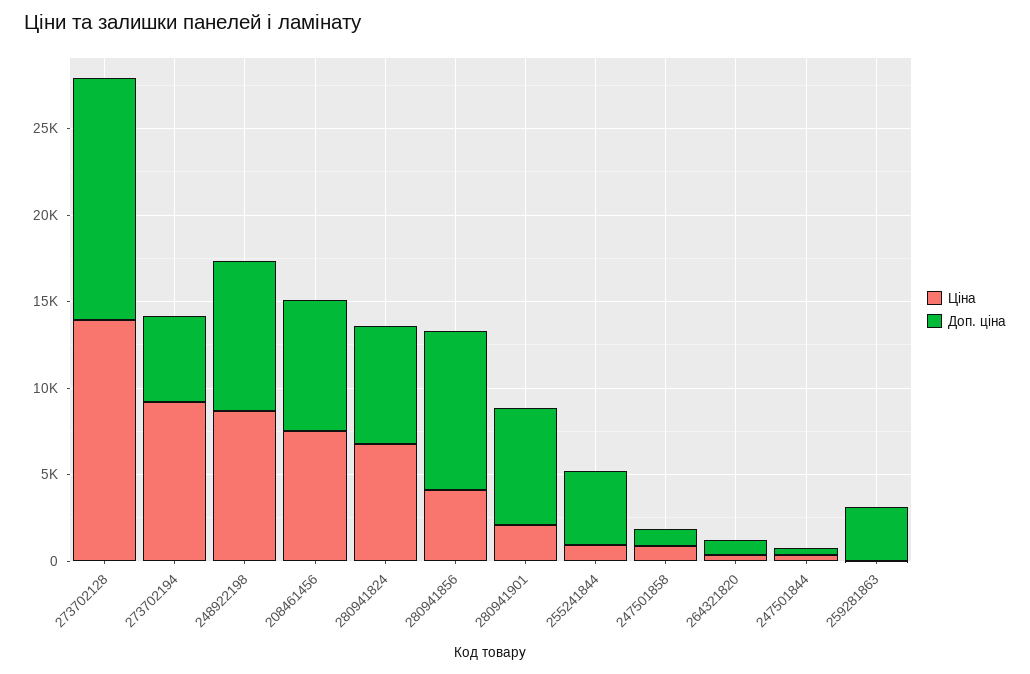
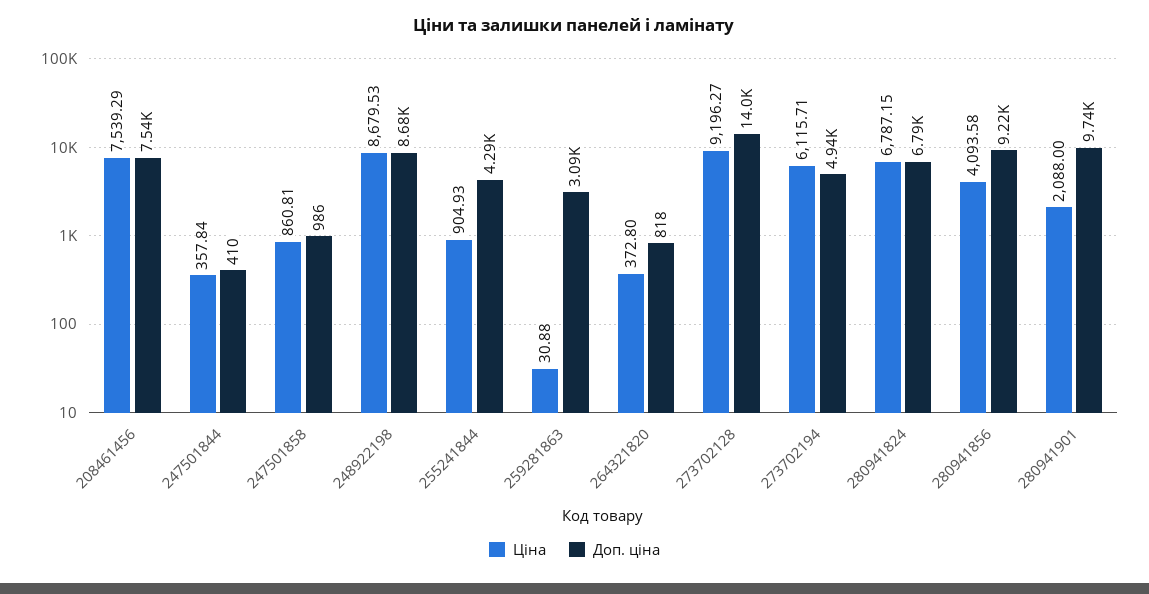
Ціна, 273702128: 14000 -> 9196.27
Ціна, 273702194: 9000 -> 6115.71
Доп. ціна, 280941901: 7000 -> 9740

